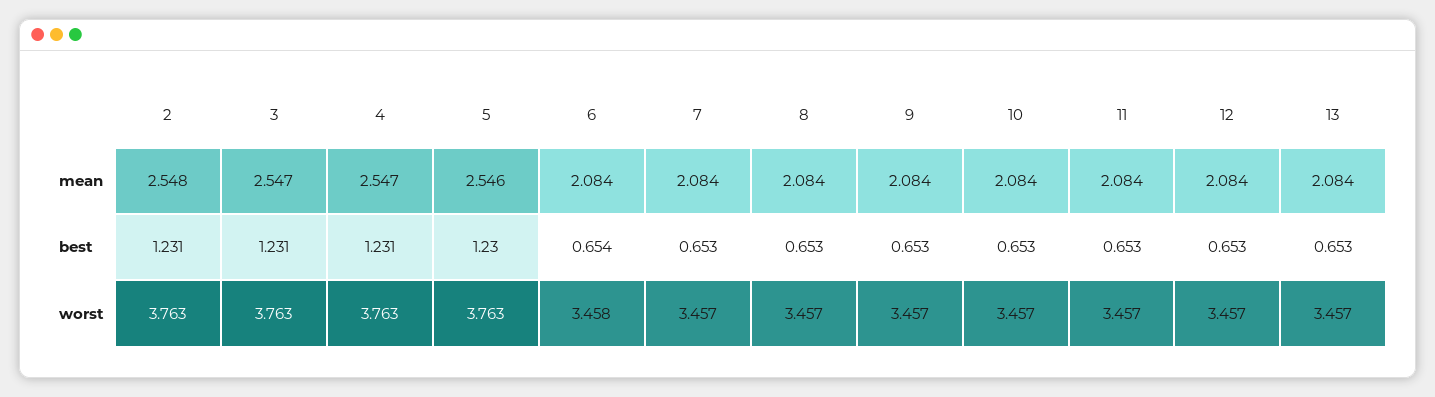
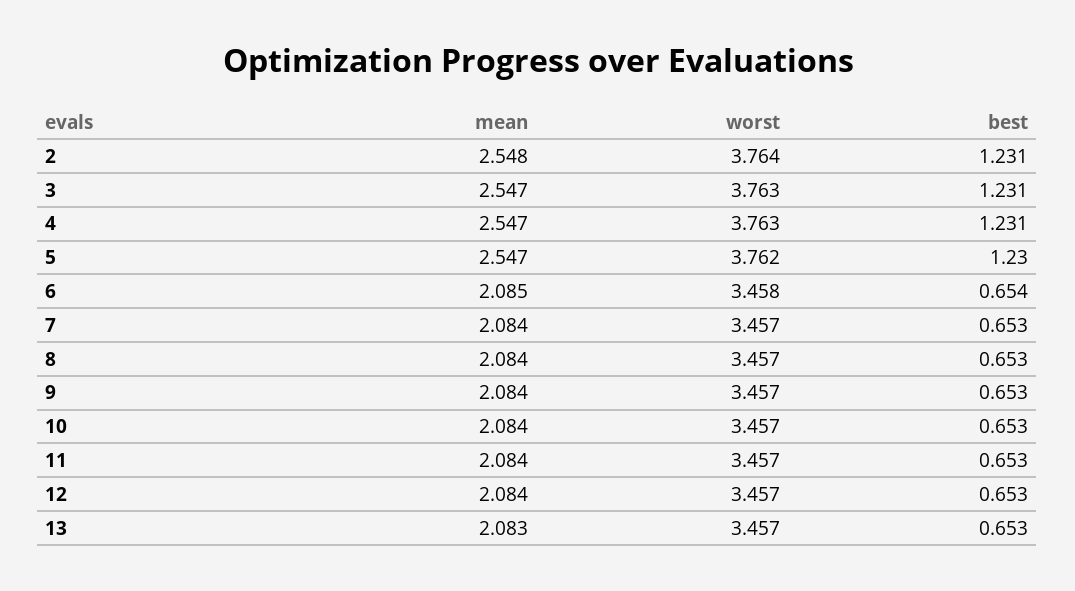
5, mean: 2.546 -> 2.547
6, mean: 2.084 -> 2.085
13, mean: 2.084 -> 2.083
2, worst: 3.763 -> 3.764
5, worst: 3.763 -> 3.762

